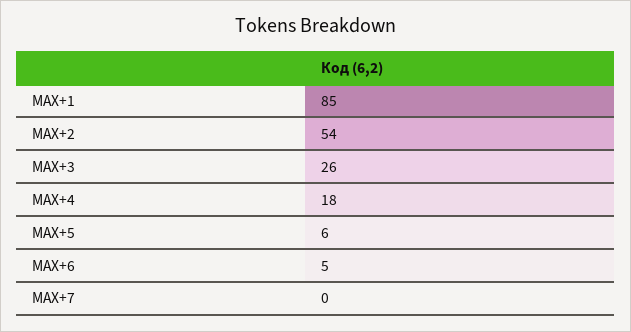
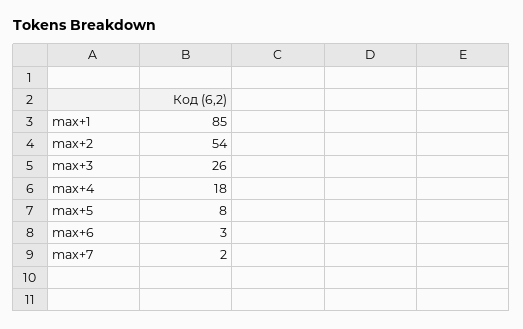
MAX+5: 6 -> 8
MAX+6: 5 -> 3
MAX+7: 0 -> 2

